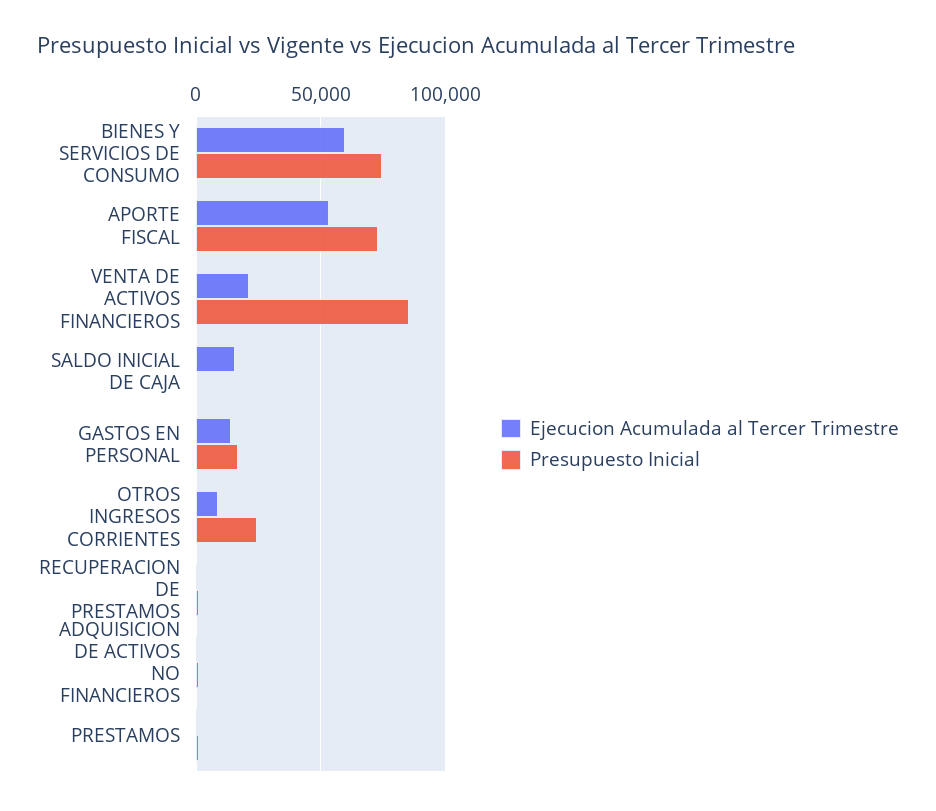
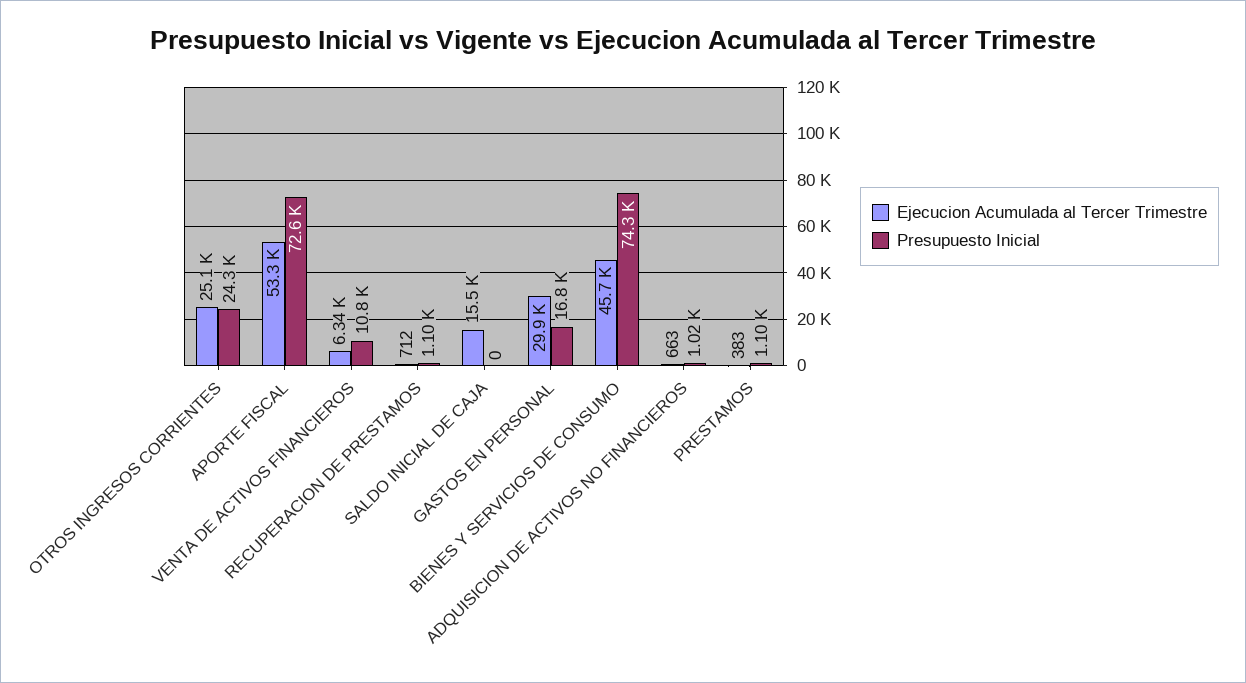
Ejecucion Acumulada al Tercer Trimestre, BIENES Y SERVICIOS DE CONSUMO: 60000 -> 45700
Ejecucion Acumulada al Tercer Trimestre, VENTA DE ACTIVOS FINANCIEROS: 20000 -> 6340
Presupuesto Inicial, VENTA DE ACTIVOS FINANCIEROS: 85000 -> 10800
Ejecucion Acumulada al Tercer Trimestre, GASTOS EN PERSONAL: 15000 -> 29900
Ejecucion Acumulada al Tercer Trimestre, OTROS INGRESOS CORRIENTES: 10000 -> 25100

